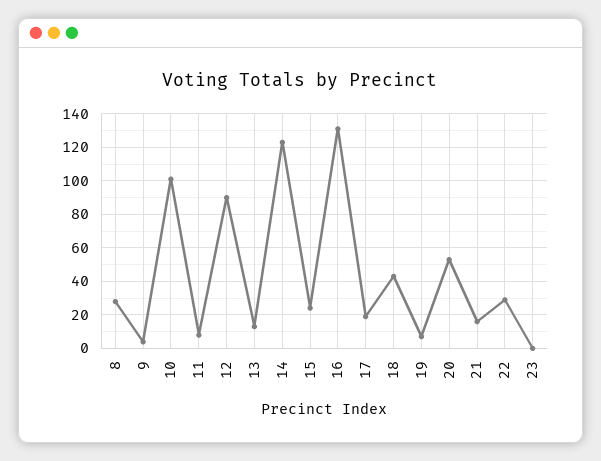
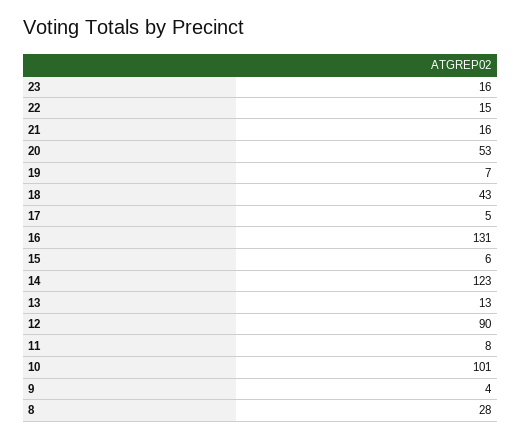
15: 25 -> 6
17: 20 -> 5
22: 30 -> 15
23: 0 -> 16

